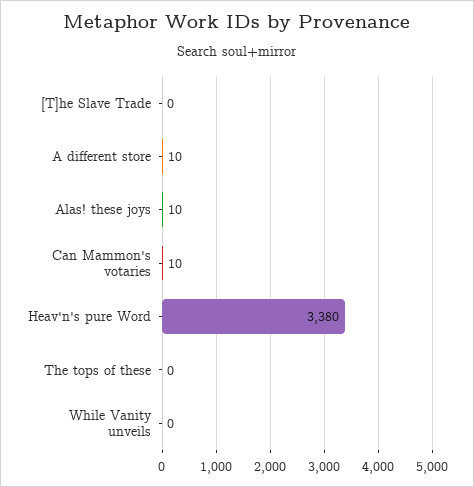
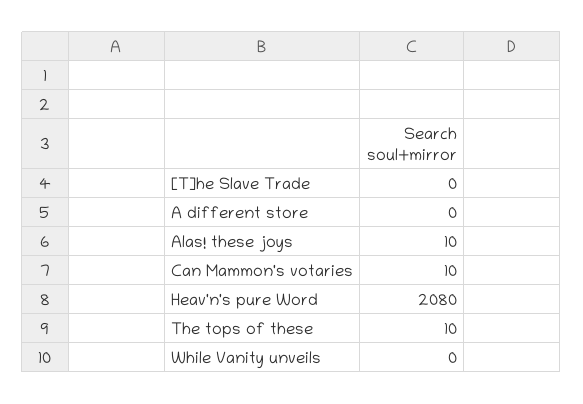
A different store: 10 -> 0
Heav'n's pure Word: 3380 -> 2080
The tops of these: 0 -> 10

